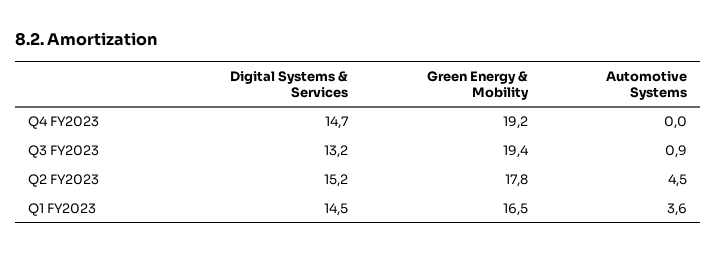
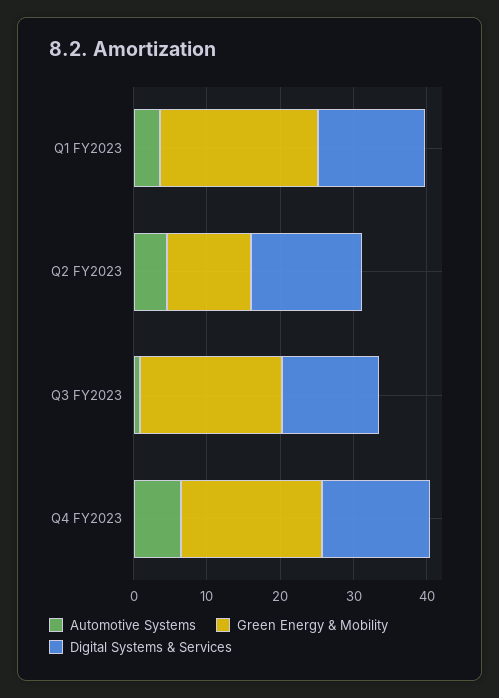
Automotive Systems, Q4 FY2023: 0 -> 6
Green Energy & Mobility, Q2 FY2023: 17.8 -> 12
Green Energy & Mobility, Q1 FY2023: 16.5 -> 22

